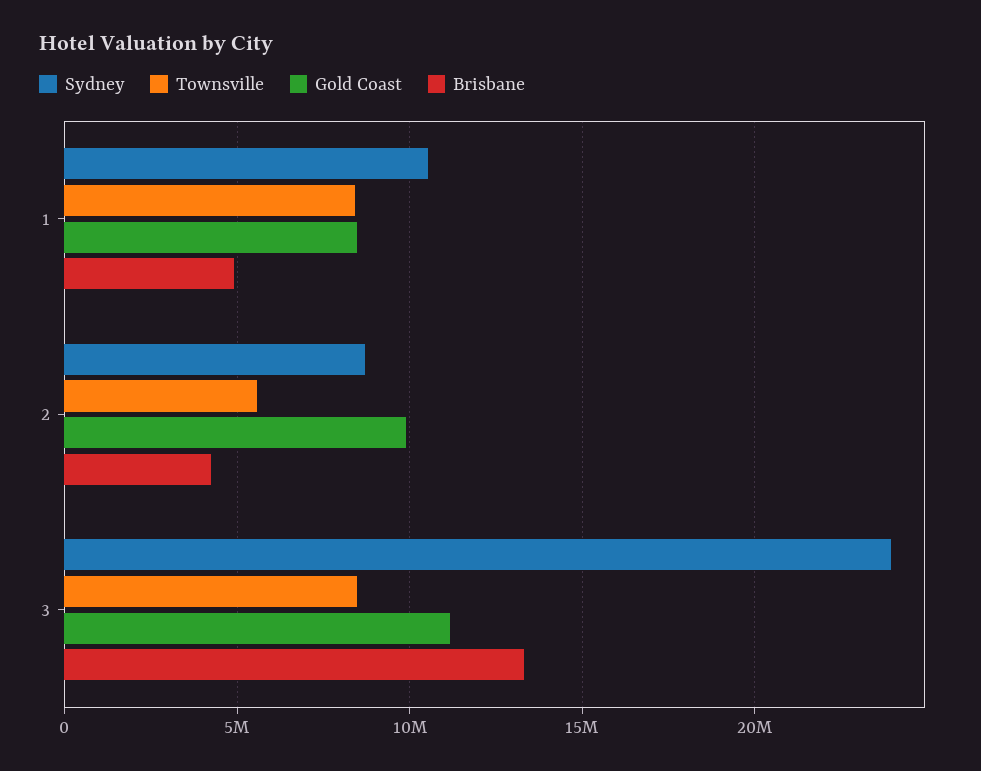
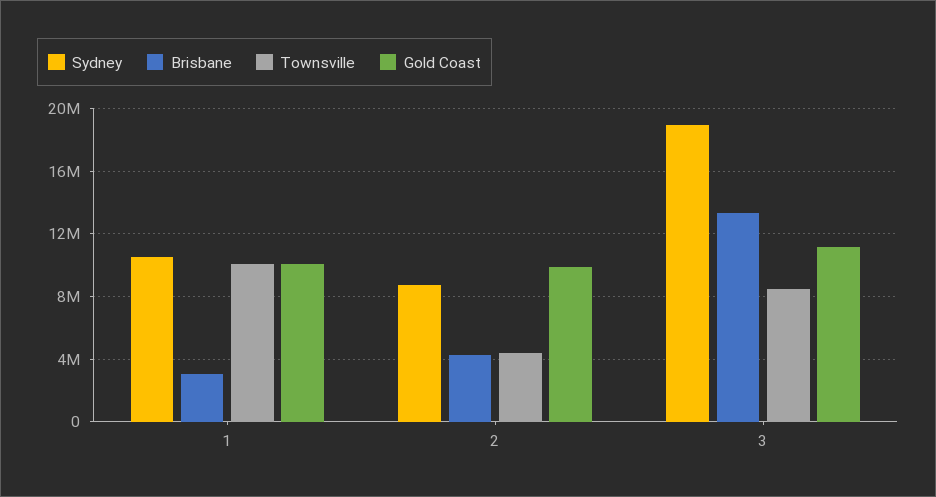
Townsville, 1: 8500000 -> 10000000
Gold Coast, 1: 8500000 -> 10000000
Brisbane, 1: 5000000 -> 3000000
Townsville, 2: 5500000 -> 4500000
Sydney, 3: 24000000 -> 19000000

